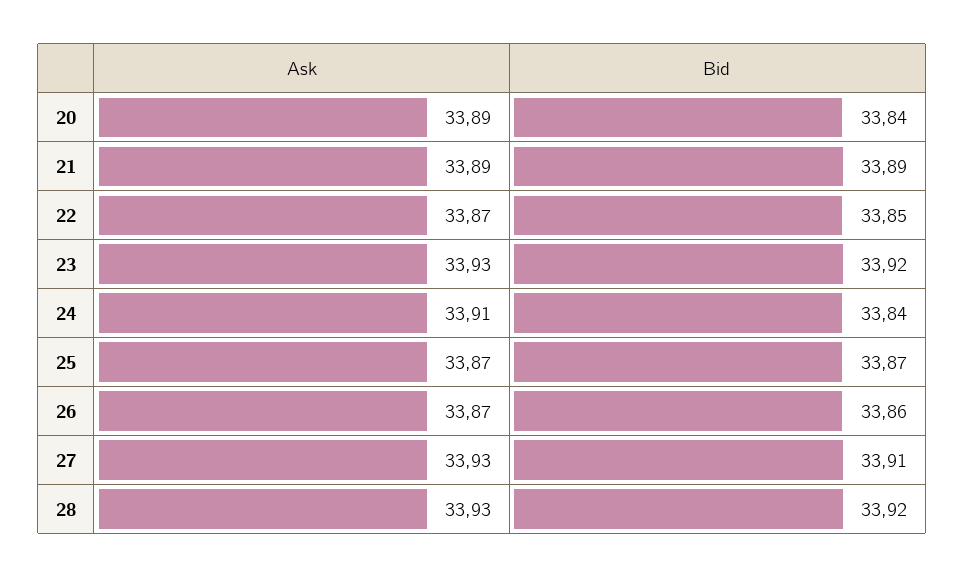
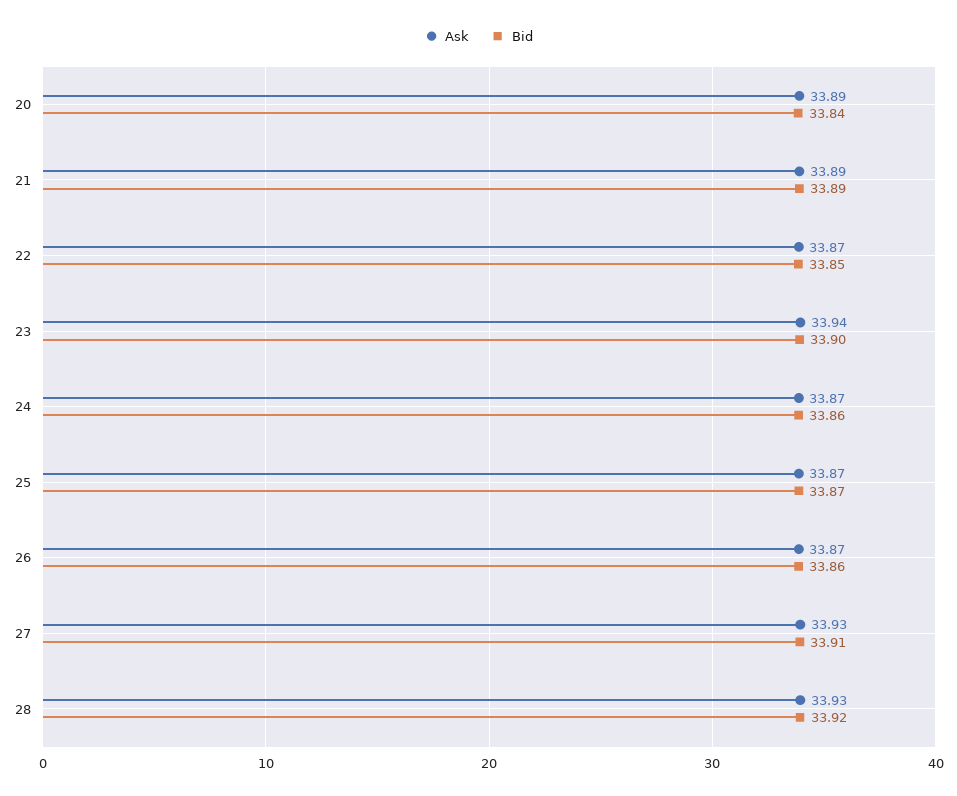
Ask, 23: 33.93 -> 33.94
Bid, 23: 33.92 -> 33.9
Ask, 24: 33.91 -> 33.87
Bid, 24: 33.84 -> 33.86

